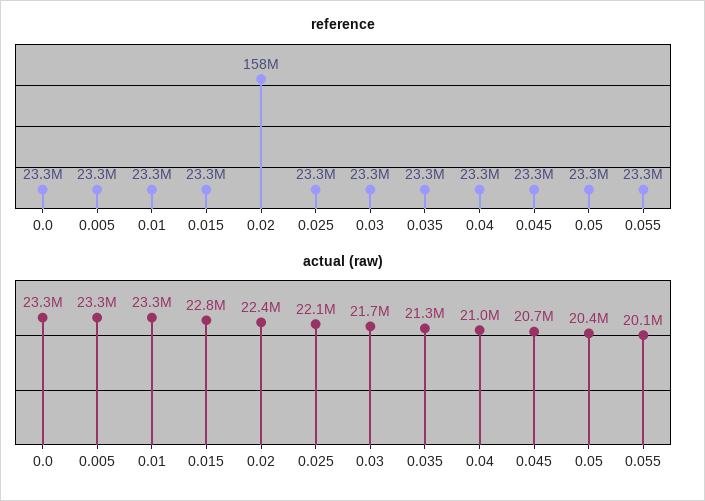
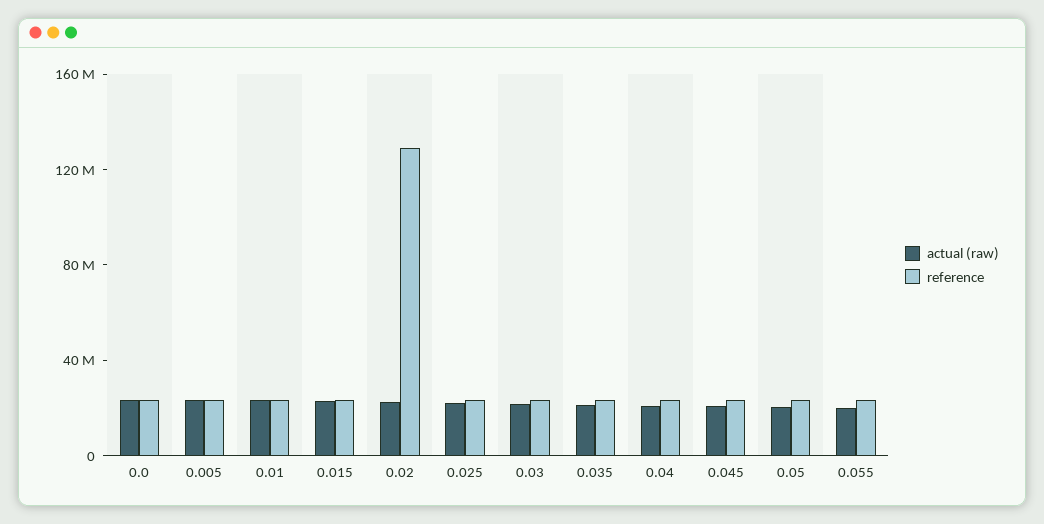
reference, 0.02: 158000000 -> 130000000

